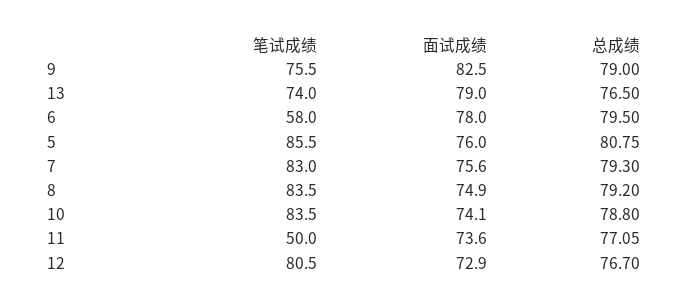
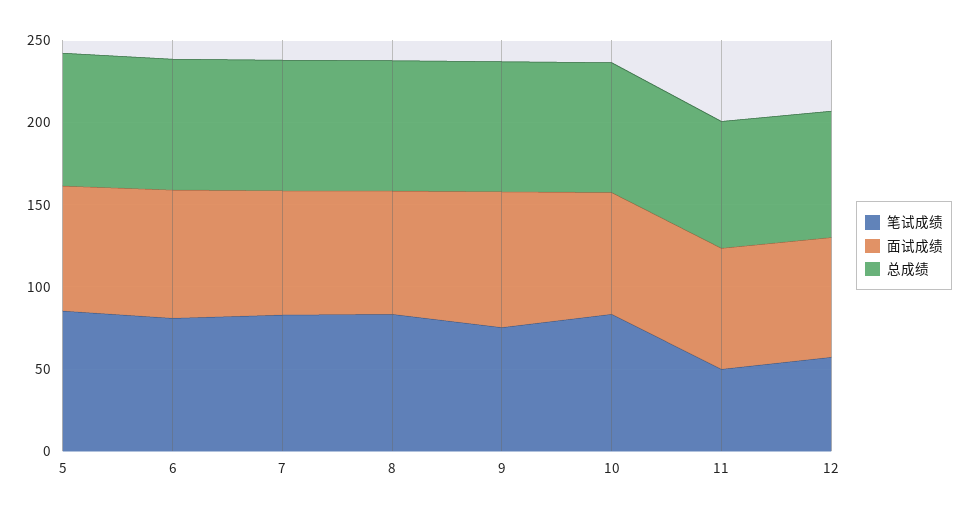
笔试成绩, 13: 74 -> none
面试成绩, 13: 79 -> none
总成绩, 13: 76.5 -> none
笔试成绩, 6: 58 -> 80
笔试成绩, 12: 80.5 -> 60

